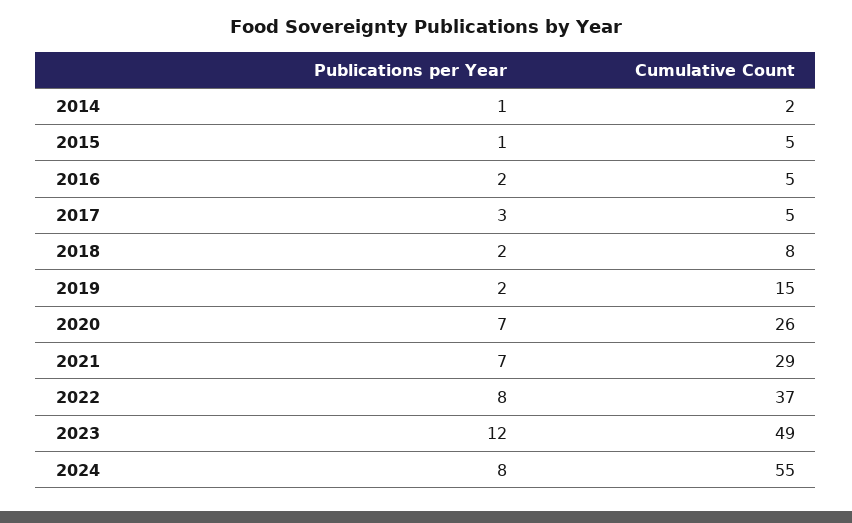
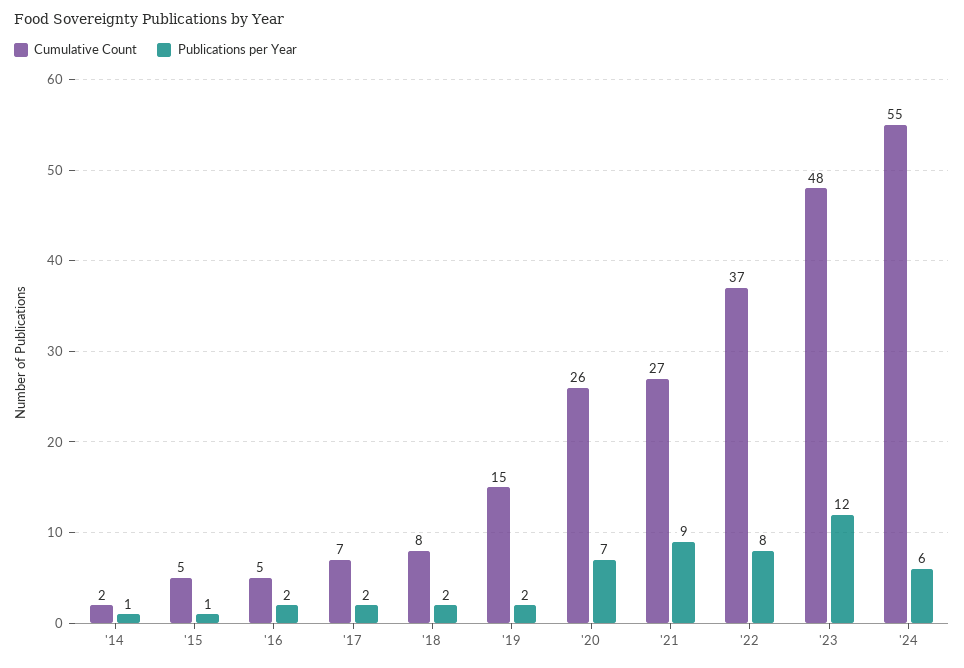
Publications per Year, 2017: 3 -> 2
Cumulative Count, 2017: 5 -> 7
Publications per Year, 2021: 7 -> 9
Cumulative Count, 2021: 29 -> 27
Cumulative Count, 2023: 49 -> 48
Publications per Year, 2024: 8 -> 6

